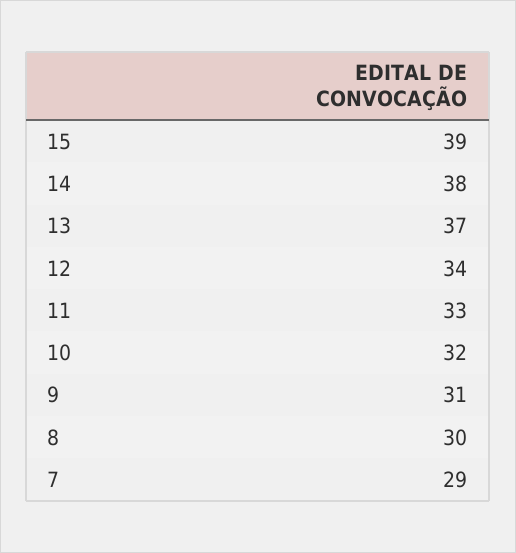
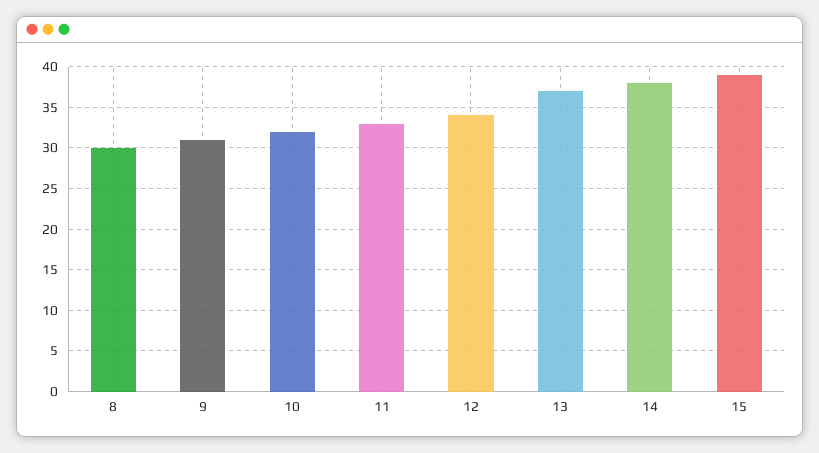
7: 29 -> none

